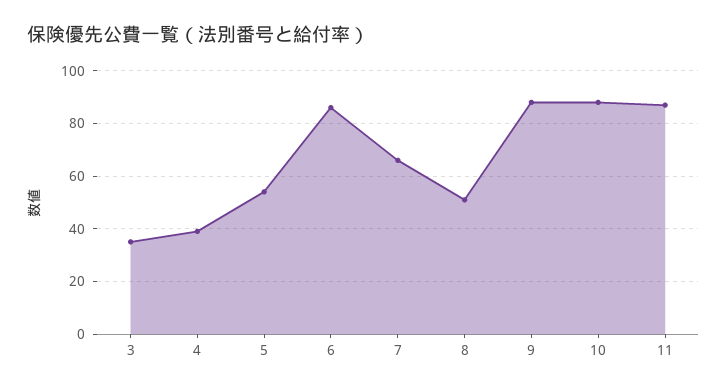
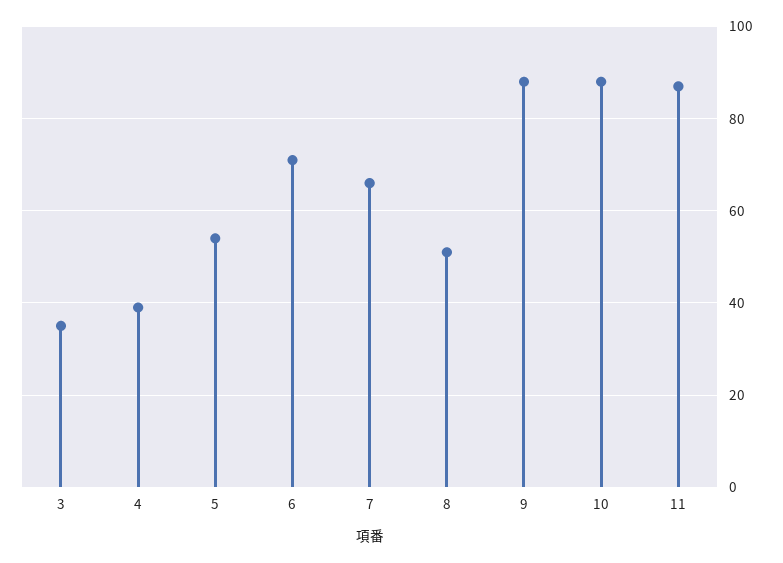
6: 85 -> 70

